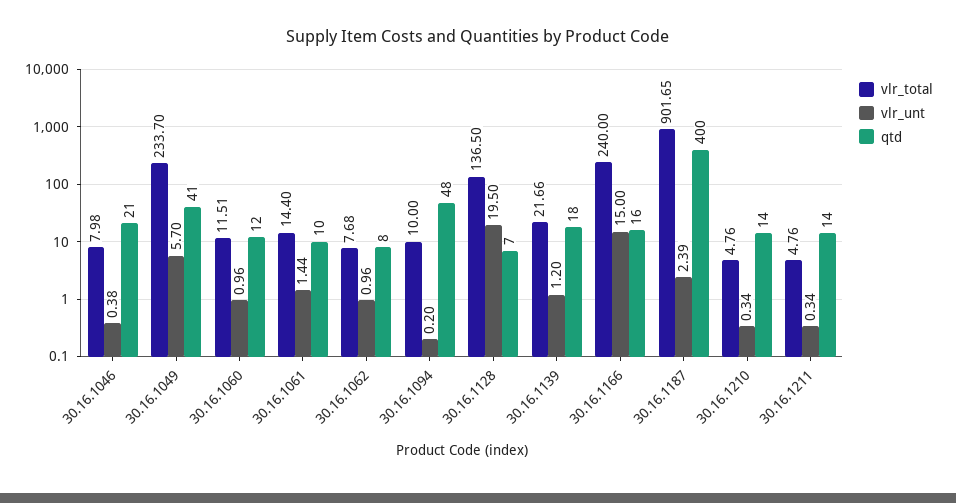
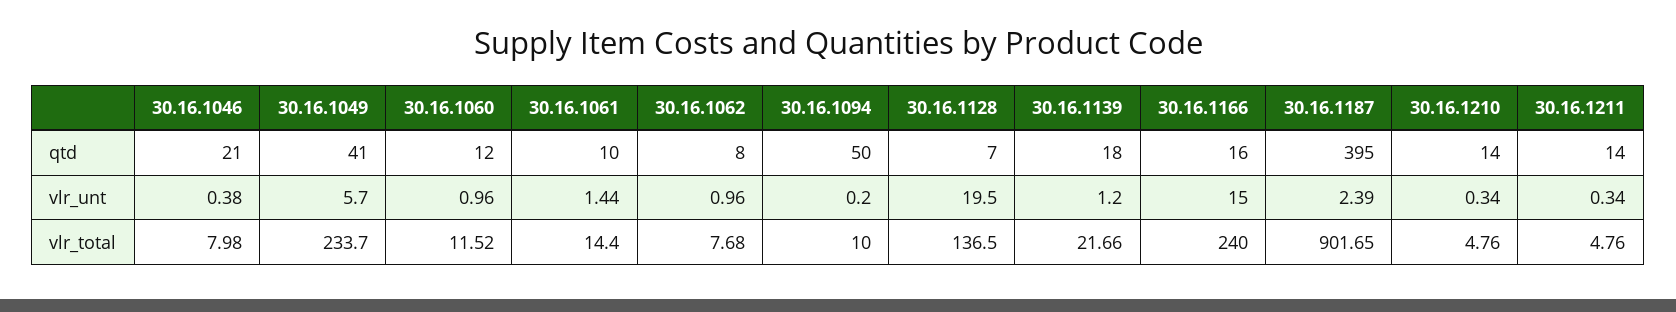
vlr_total, 30.16.1060: 11.51 -> 11.52
qtd, 30.16.1094: 48 -> 50
qtd, 30.16.1187: 400 -> 395

